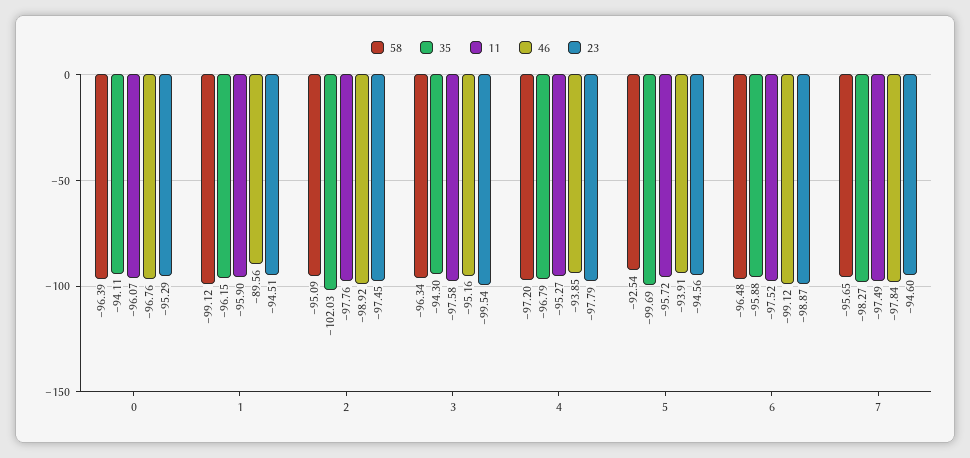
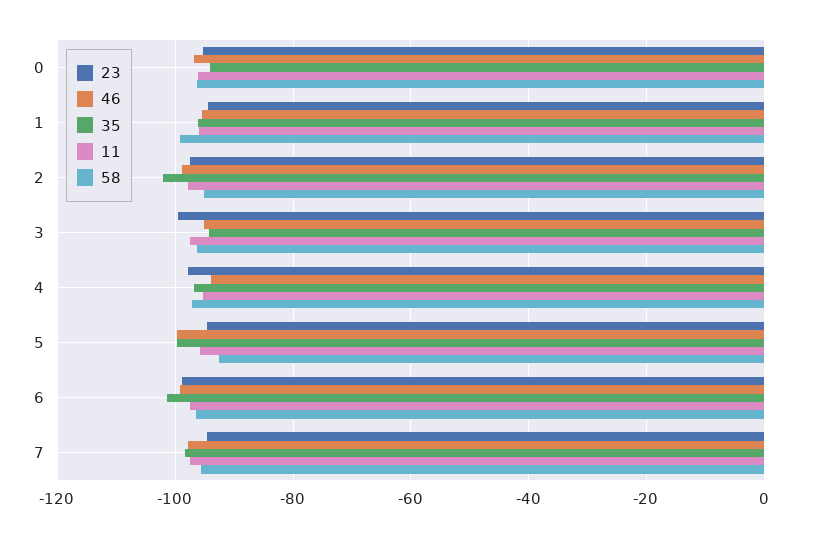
46, 1: -89.56 -> -96
46, 5: -93.91 -> -100
35, 6: -95.88 -> -102

